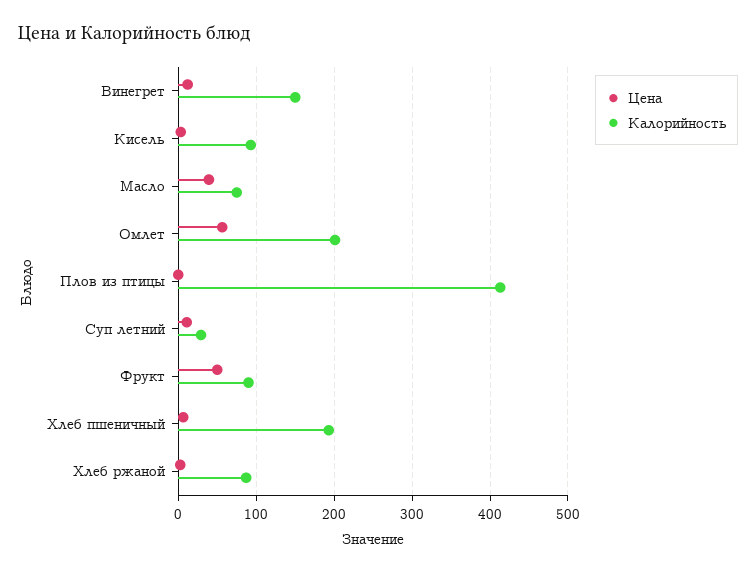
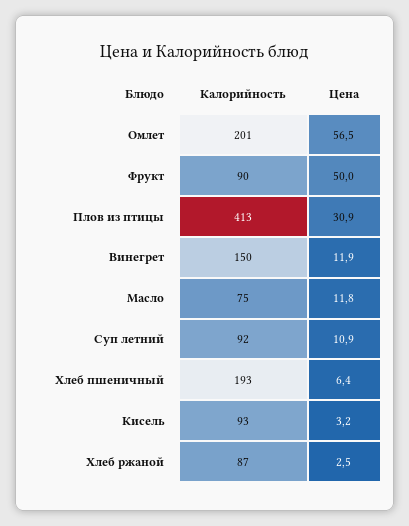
Цена, Масло: 40 -> 11.8
Цена, Плов из птицы: 0 -> 30.9
Калорийность, Суп летний: 30 -> 92

